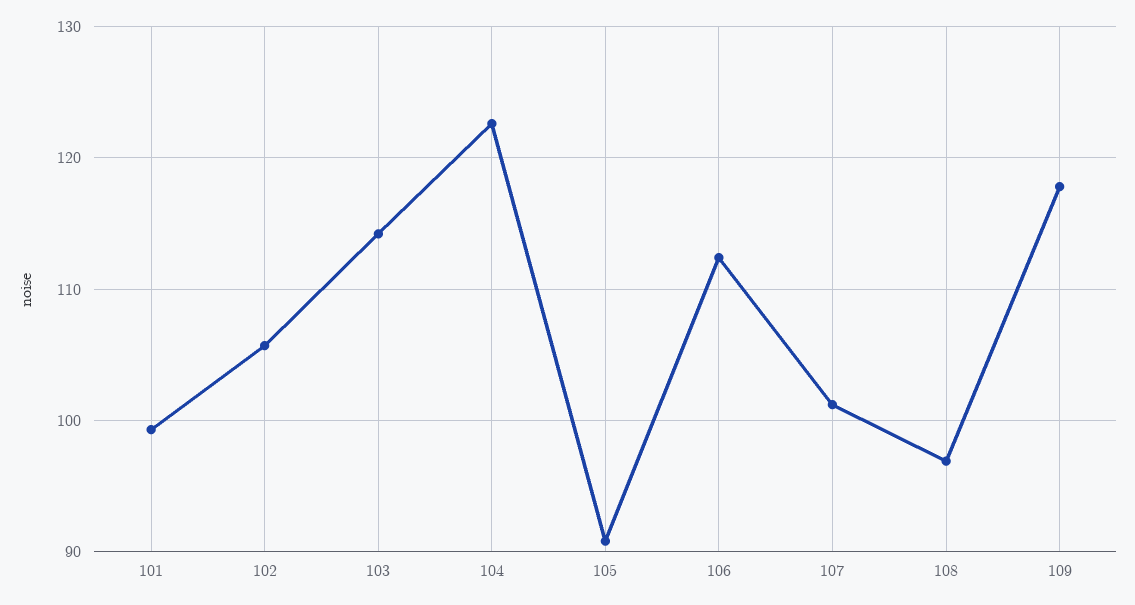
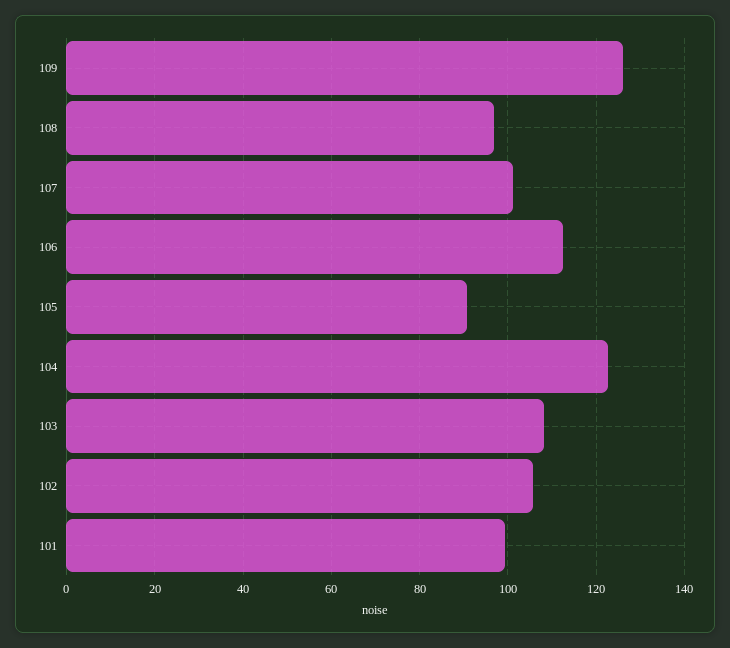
103: 114 -> 108
109: 118 -> 126

